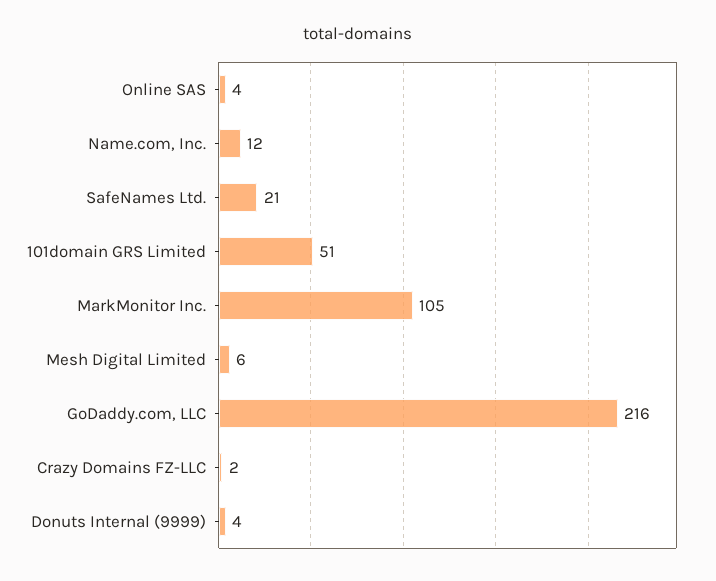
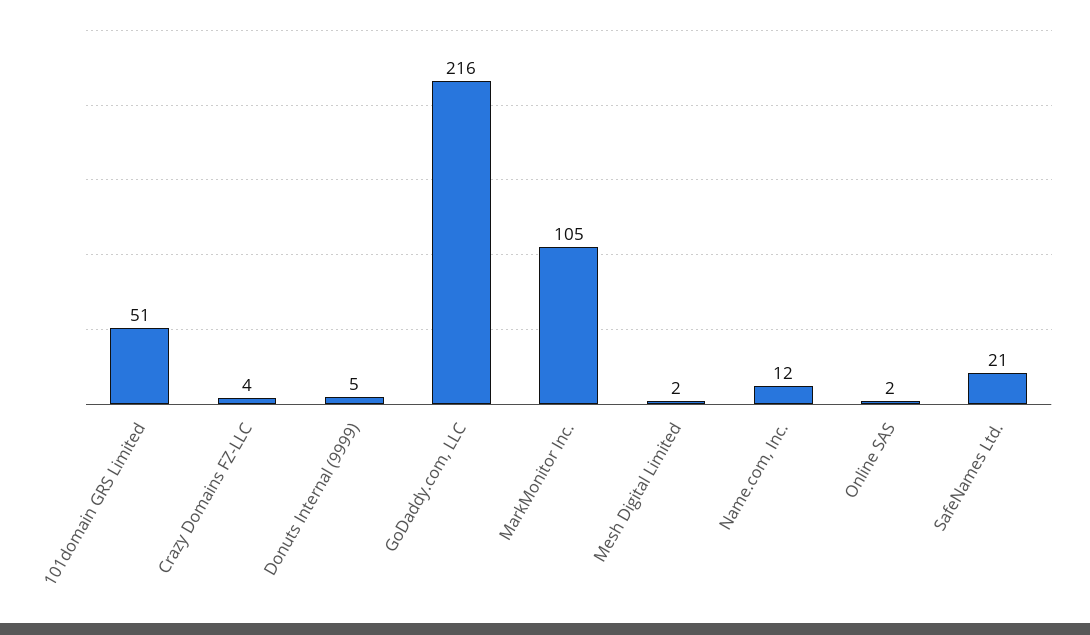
Online SAS: 4 -> 2
Mesh Digital Limited: 6 -> 2
Crazy Domains FZ-LLC: 2 -> 4
Donuts Internal (9999): 4 -> 5

